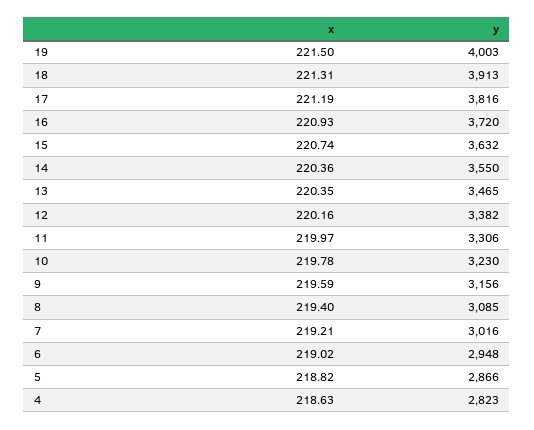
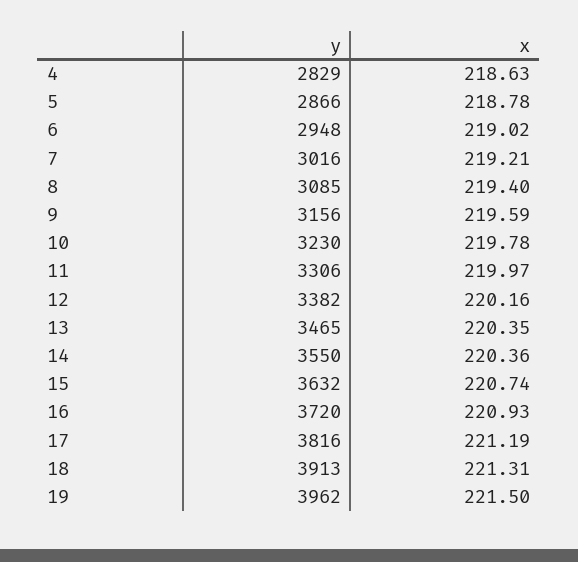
y, 19: 4003 -> 3962
x, 5: 218.82 -> 218.78
y, 4: 2823 -> 2829

